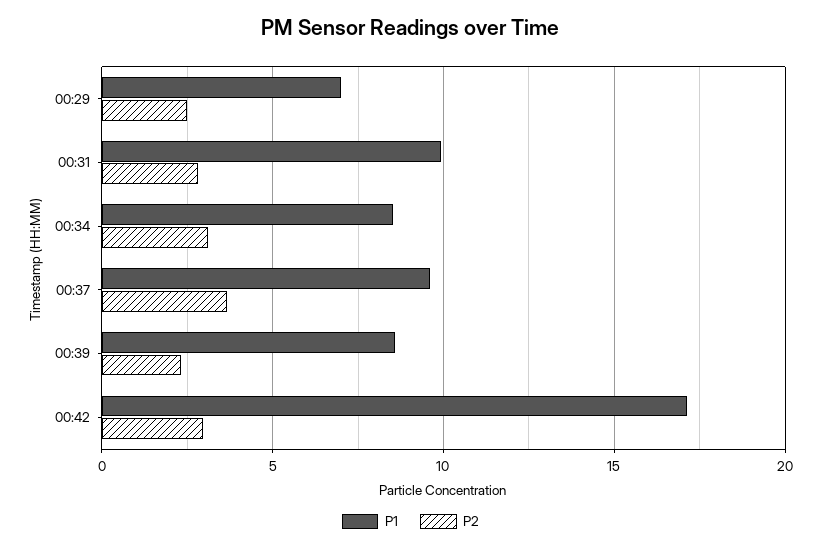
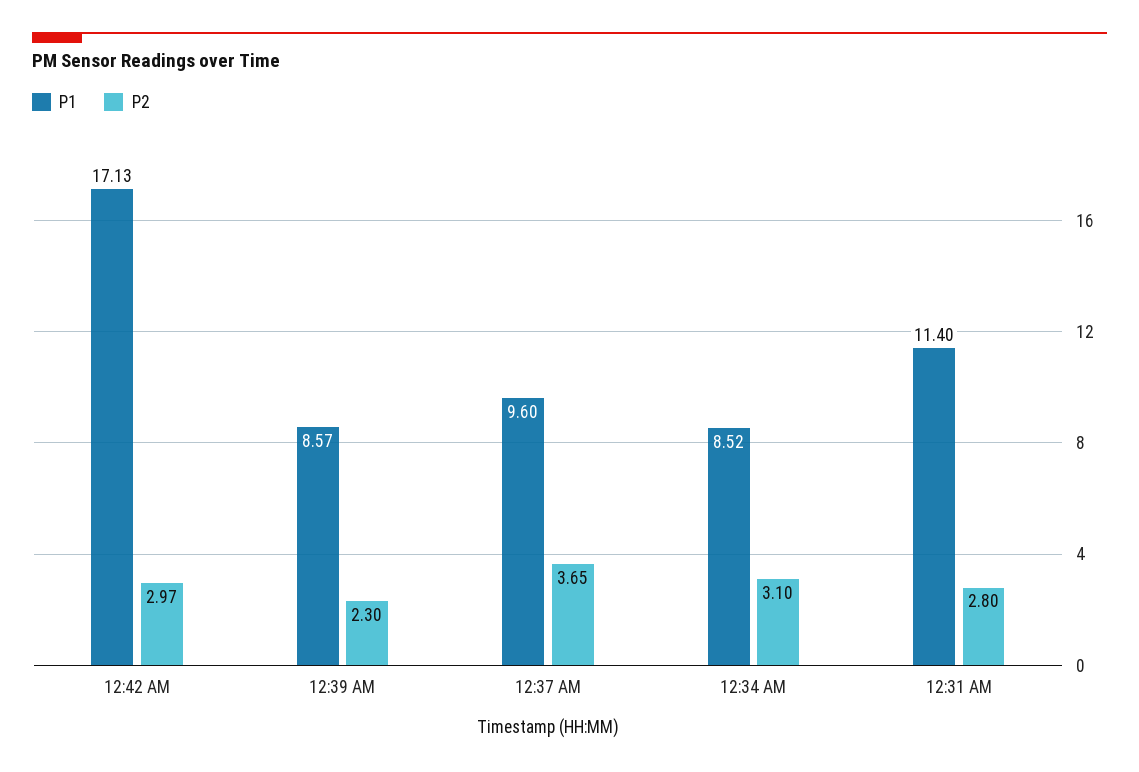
P1, 00:29: 7 -> none
P2, 00:29: 2.5 -> none
P1, 00:31: 10 -> 11.4

